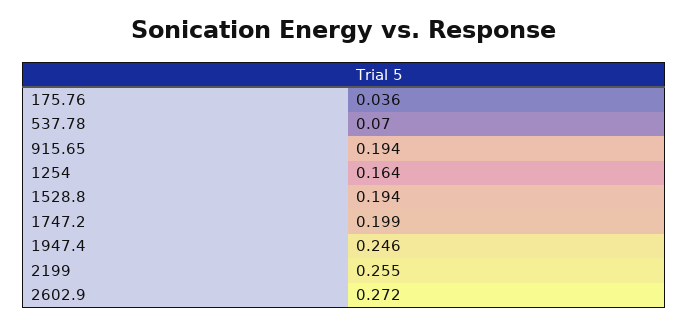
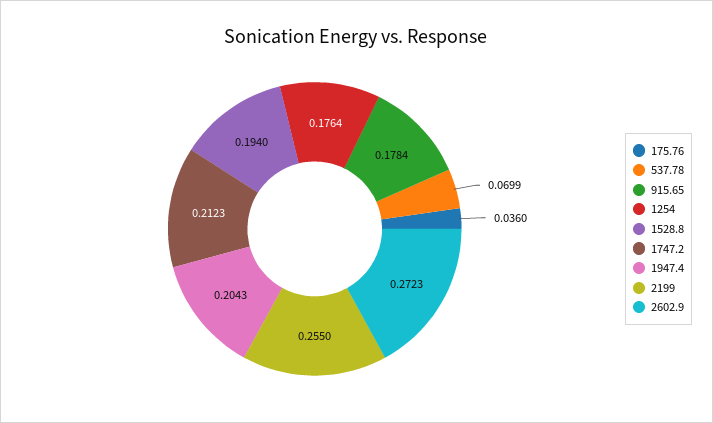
915.65: 0.194 -> 0.1784
1254: 0.164 -> 0.1764
1747.2: 0.199 -> 0.2123
1947.4: 0.246 -> 0.2043

